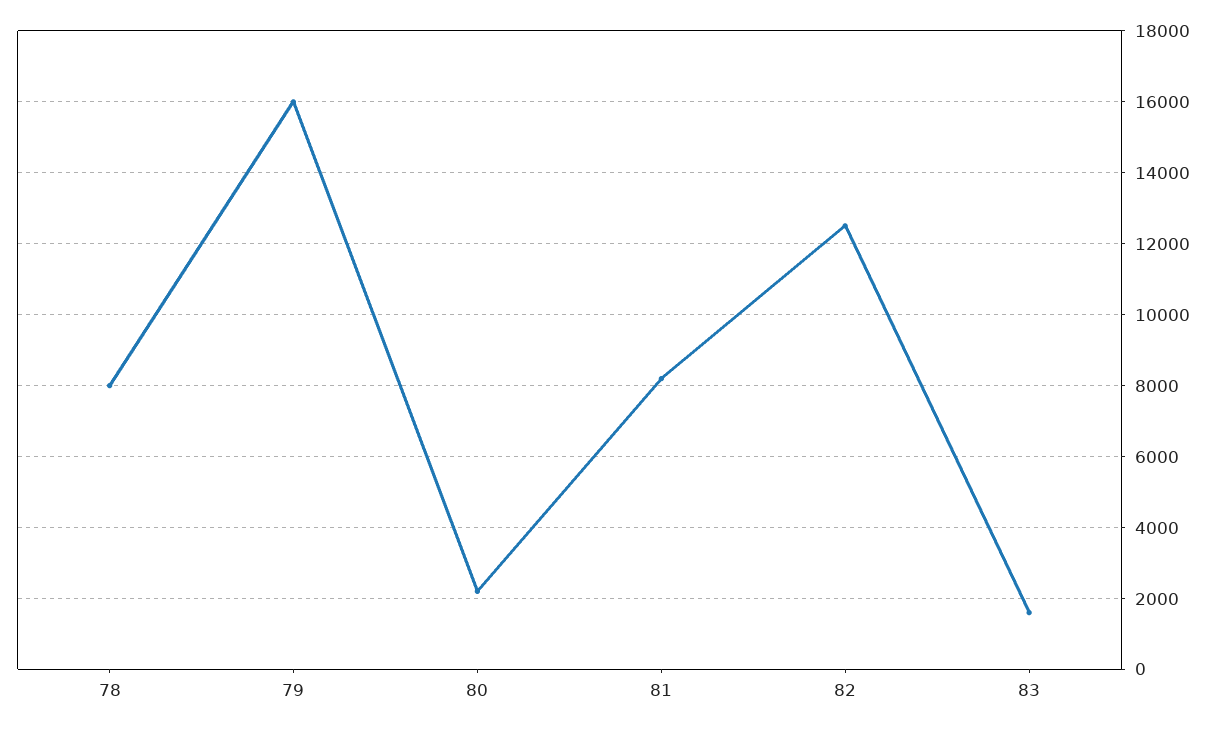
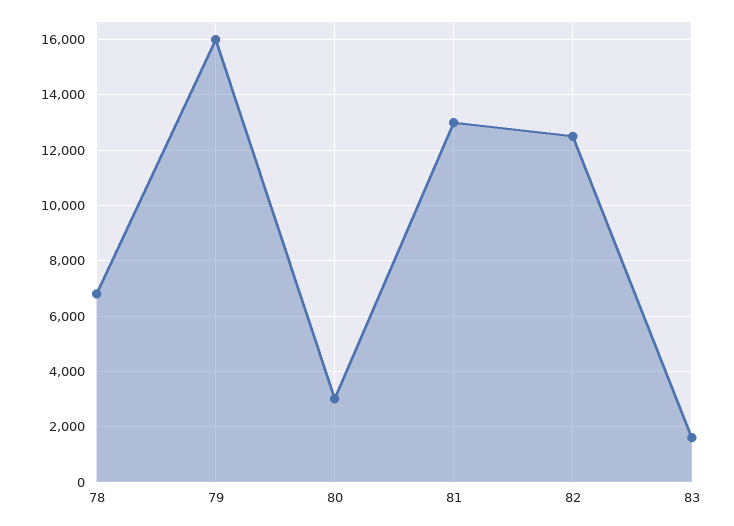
78: 8000 -> 6750
80: 2200 -> 3000
81: 8200 -> 13000

